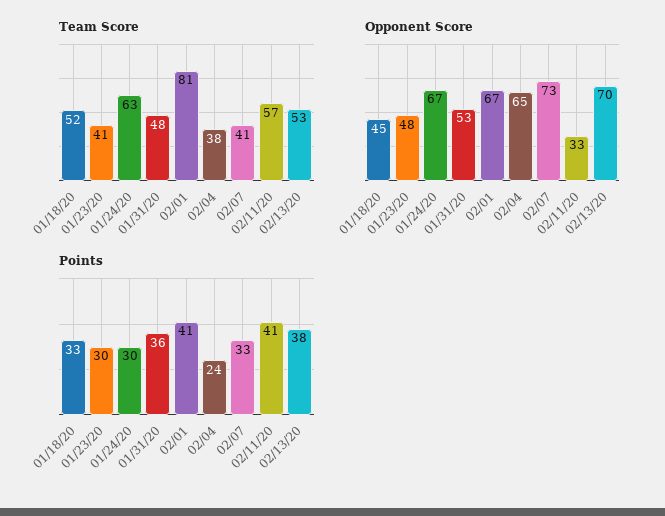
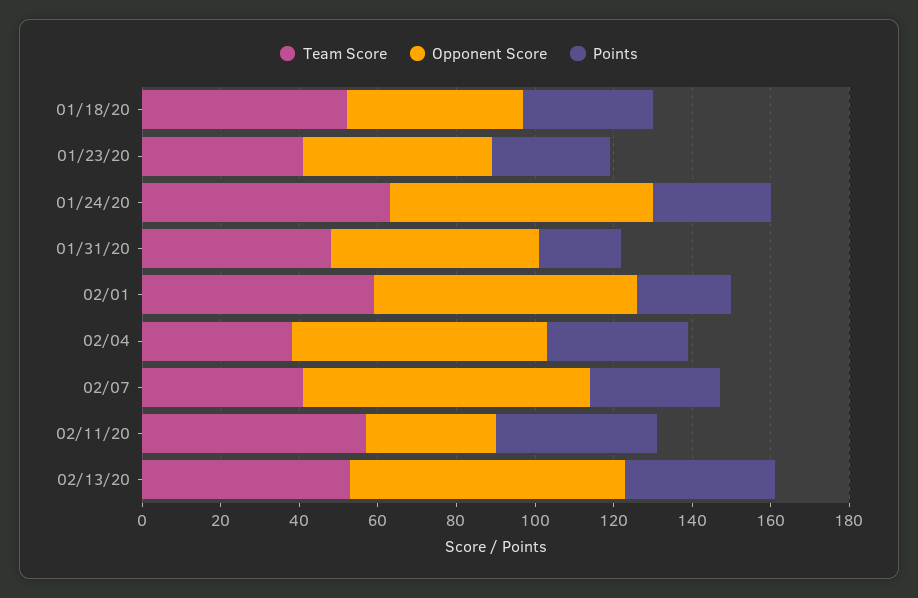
Team Score, 02/01: 81 -> 60
Points, 01/31/20: 36 -> 20
Points, 02/01: 41 -> 25
Points, 02/04: 24 -> 35

